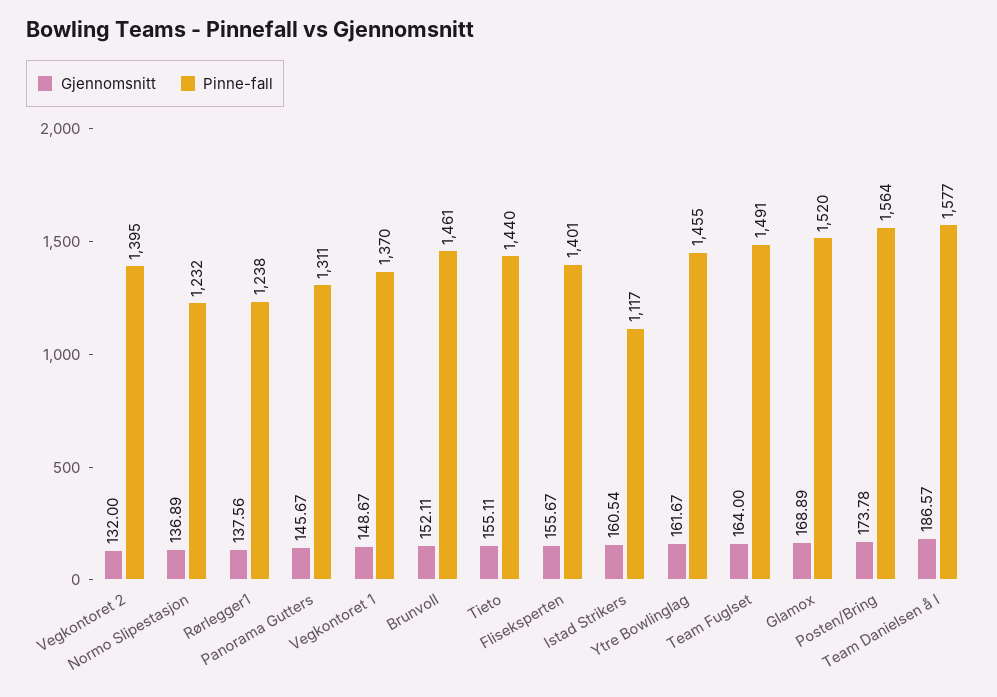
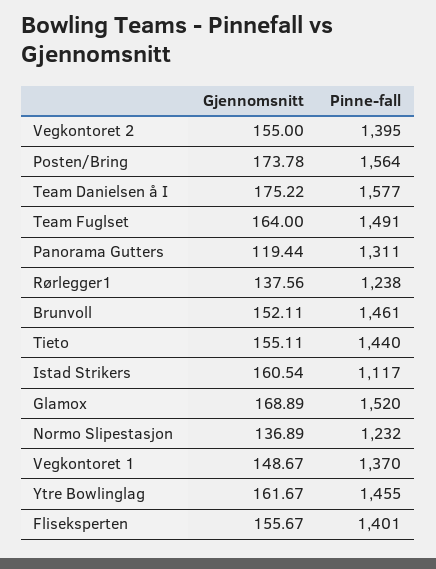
Gjennomsnitt, Vegkontoret 2: 132 -> 155
Gjennomsnitt, Panorama Gutters: 145.67 -> 119.44
Gjennomsnitt, Team Danielsen å I: 186.57 -> 175.22

